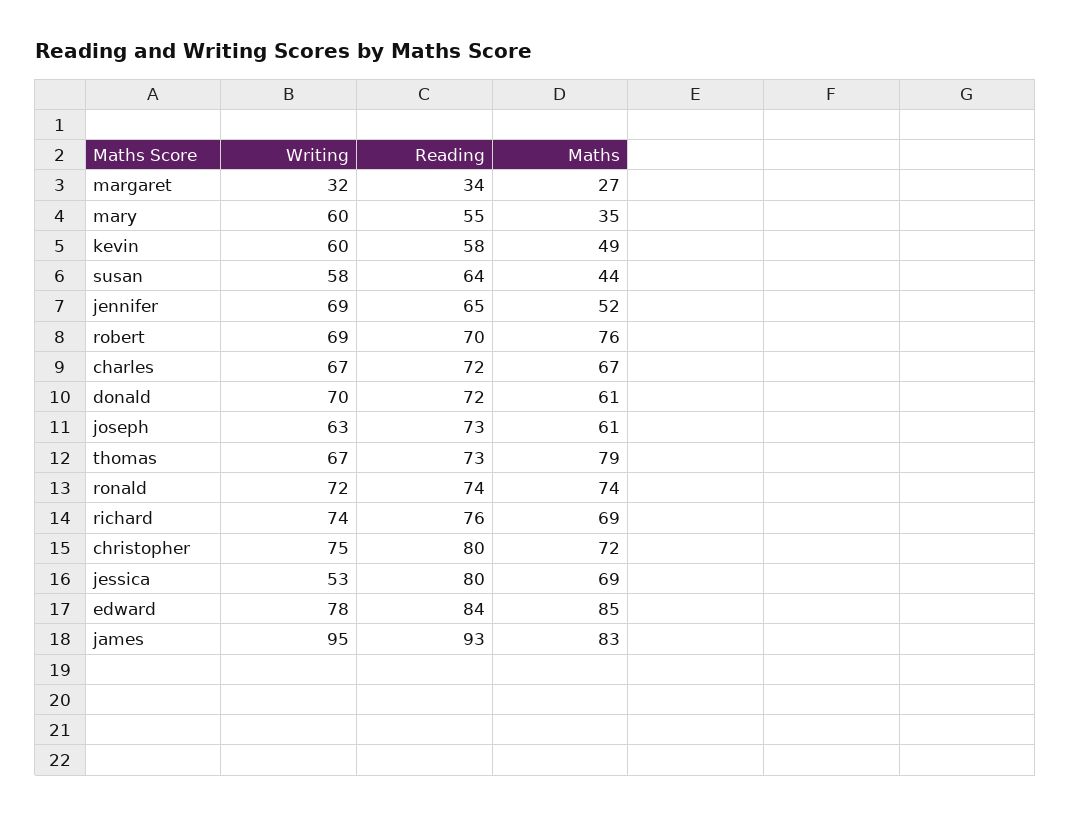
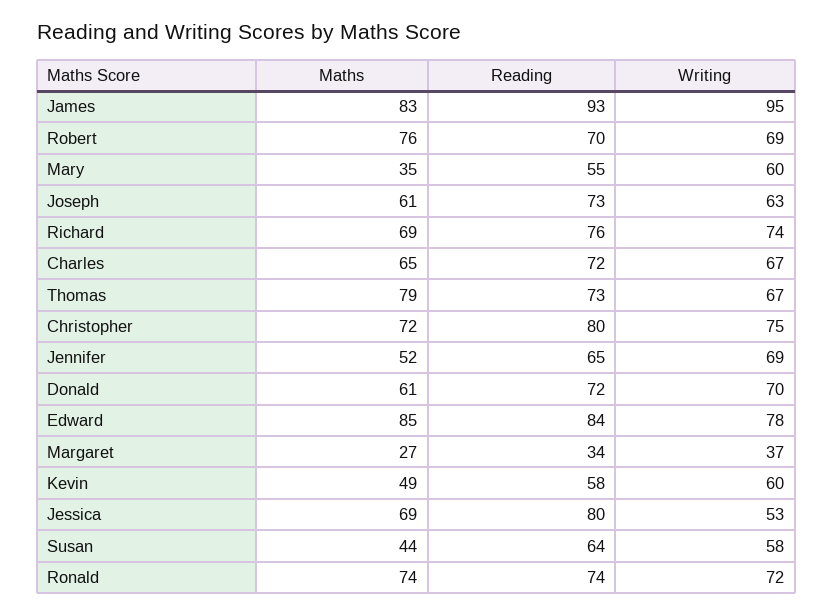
Writing, margaret: 32 -> 37
Maths, charles: 67 -> 65

